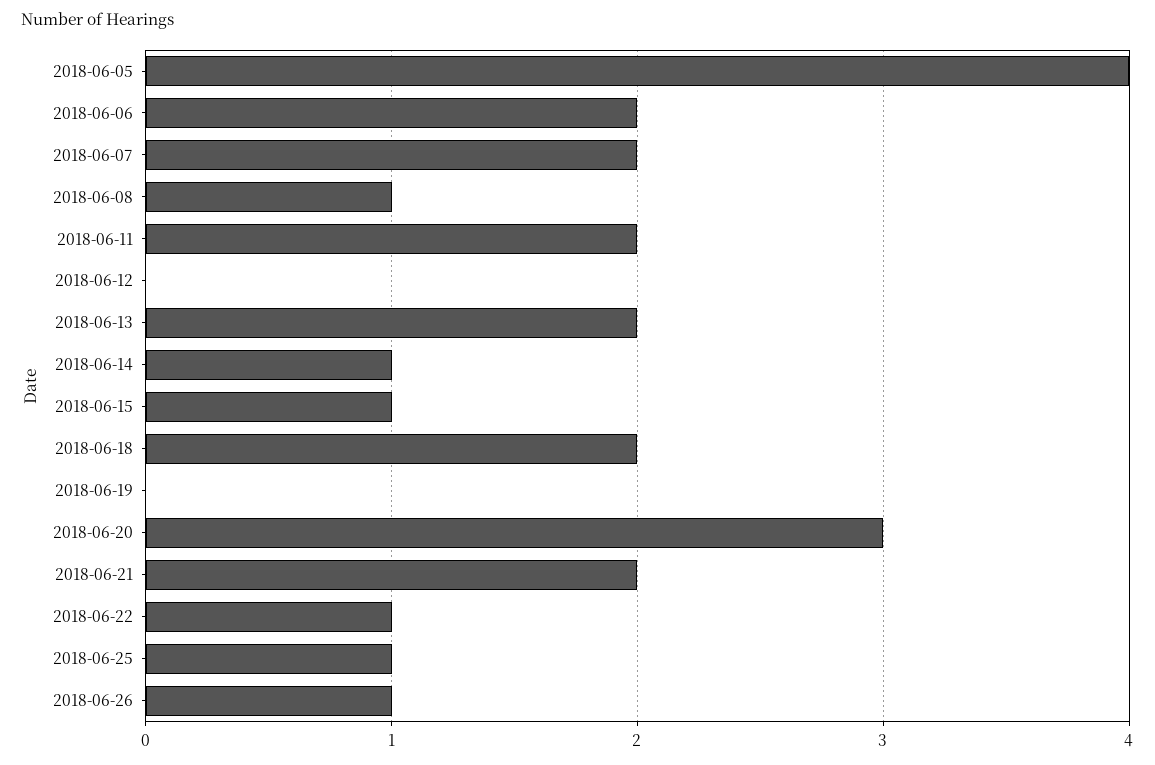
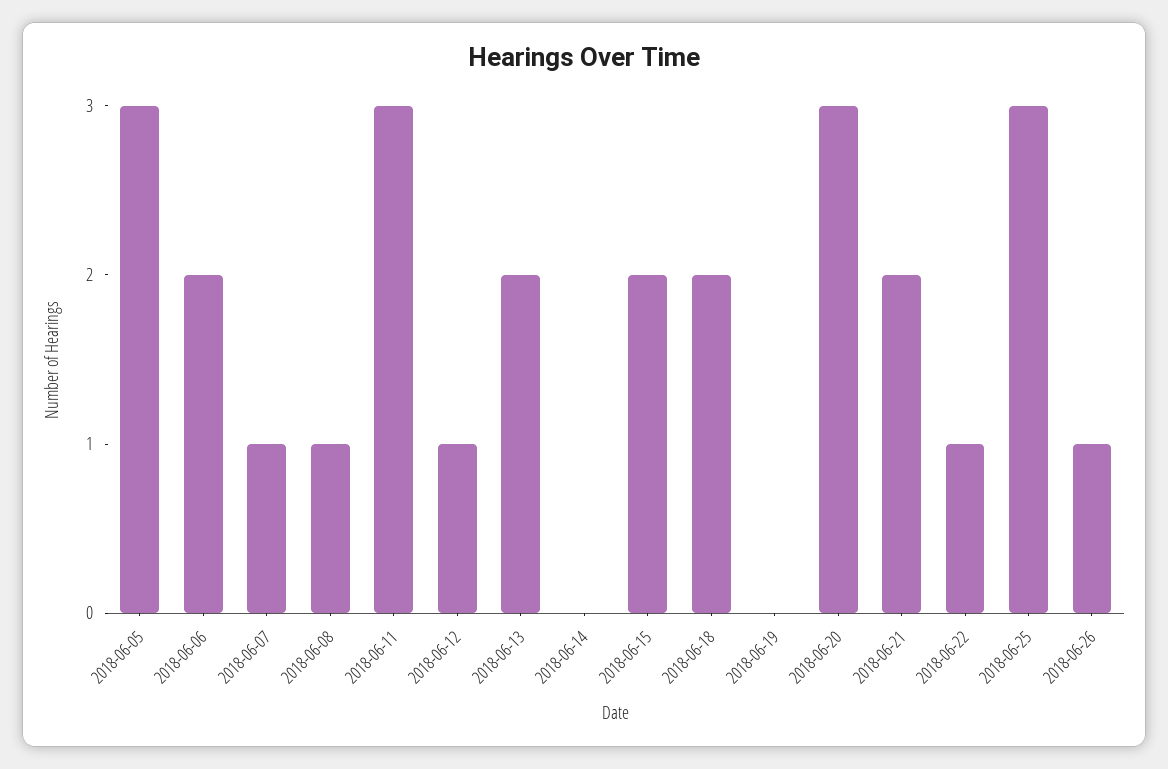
2018-06-05: 4 -> 3
2018-06-07: 2 -> 1
2018-06-11: 2 -> 3
2018-06-12: 0 -> 1
2018-06-14: 1 -> 0
2018-06-15: 1 -> 2
2018-06-25: 1 -> 3

